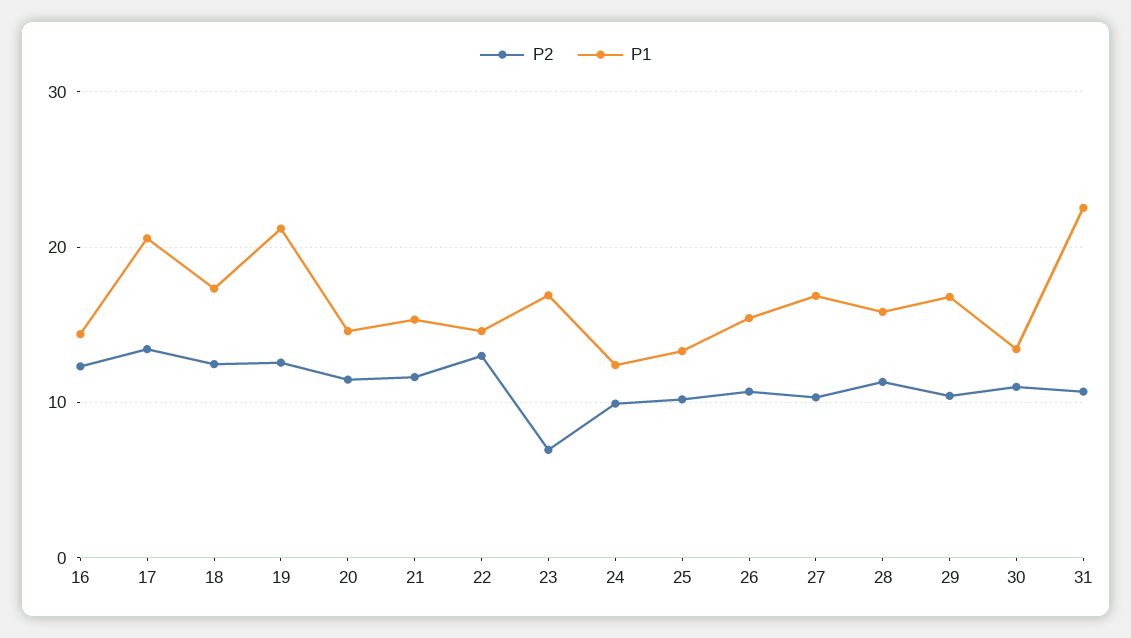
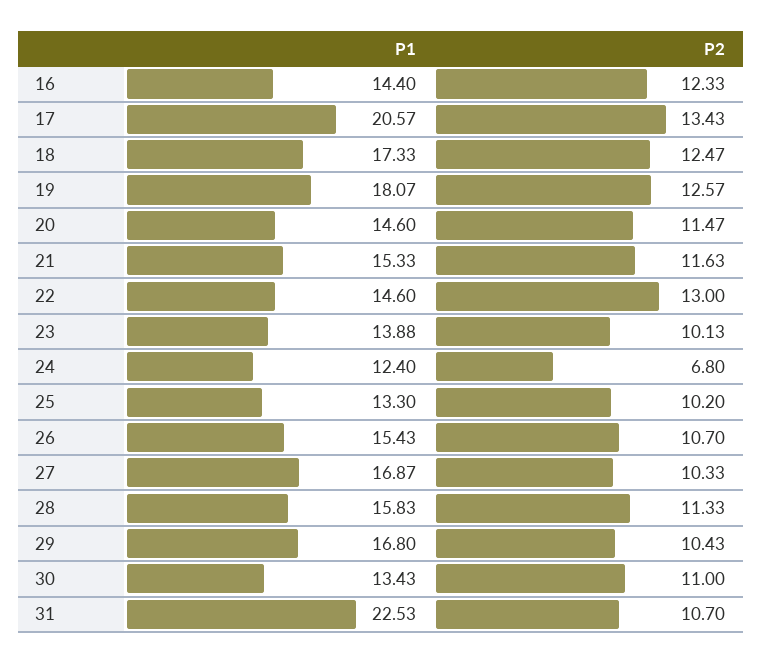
P1, 19: 21 -> 18.07
P2, 23: 7 -> 10.13
P1, 23: 17 -> 13.88
P2, 24: 10 -> 6.8

